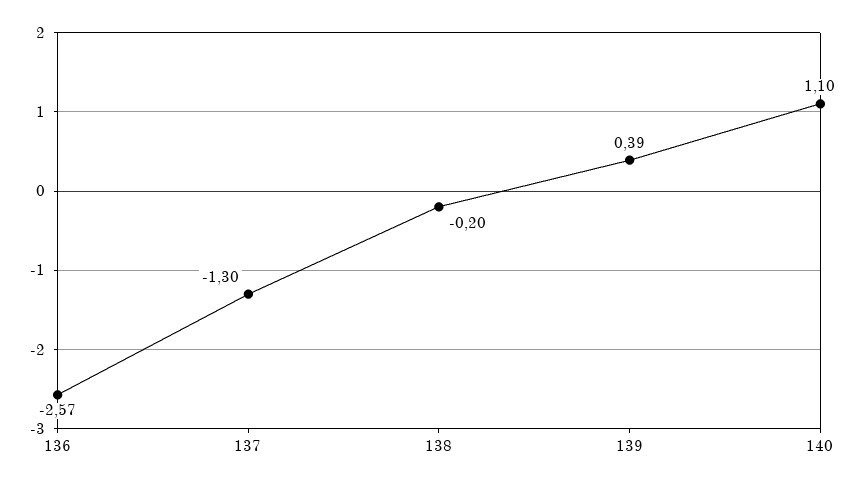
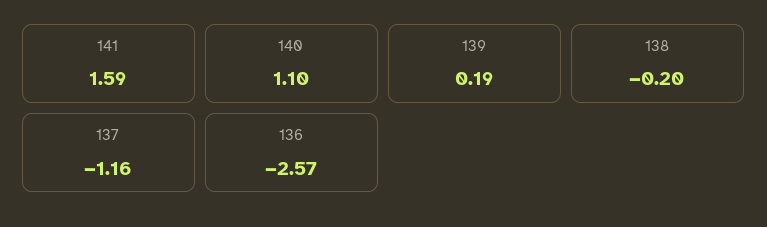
137: -1.3 -> -1.16
139: 0.39 -> 0.19
141: none -> 1.59

